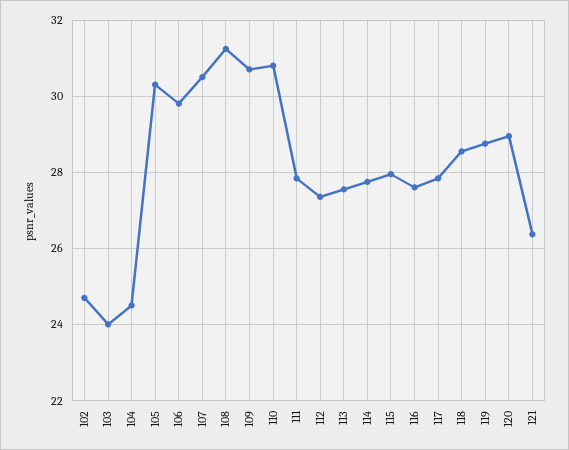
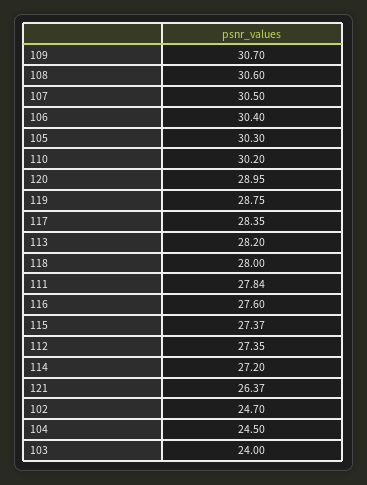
106: 29.8 -> 30.4
108: 31.2 -> 30.6
110: 30.8 -> 30.2
113: 27.6 -> 28.2
114: 27.8 -> 27.2
115: 28 -> 27.37
117: 27.8 -> 28.35
118: 28.6 -> 28

